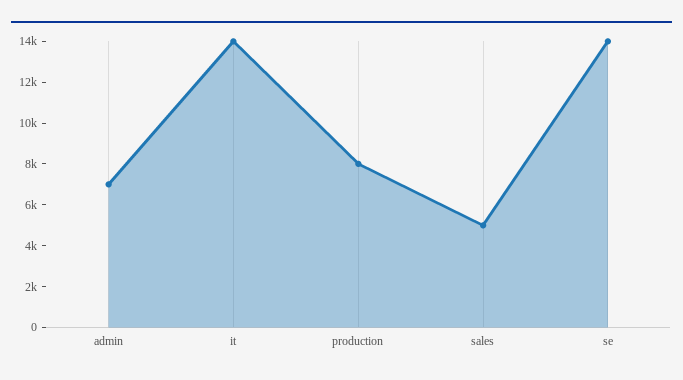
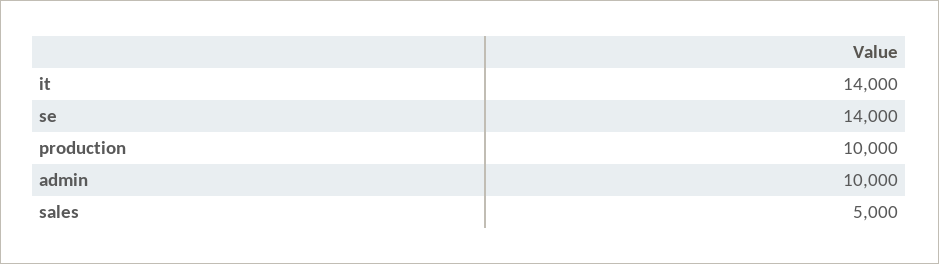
admin: 7000 -> 10000
production: 8000 -> 10000

